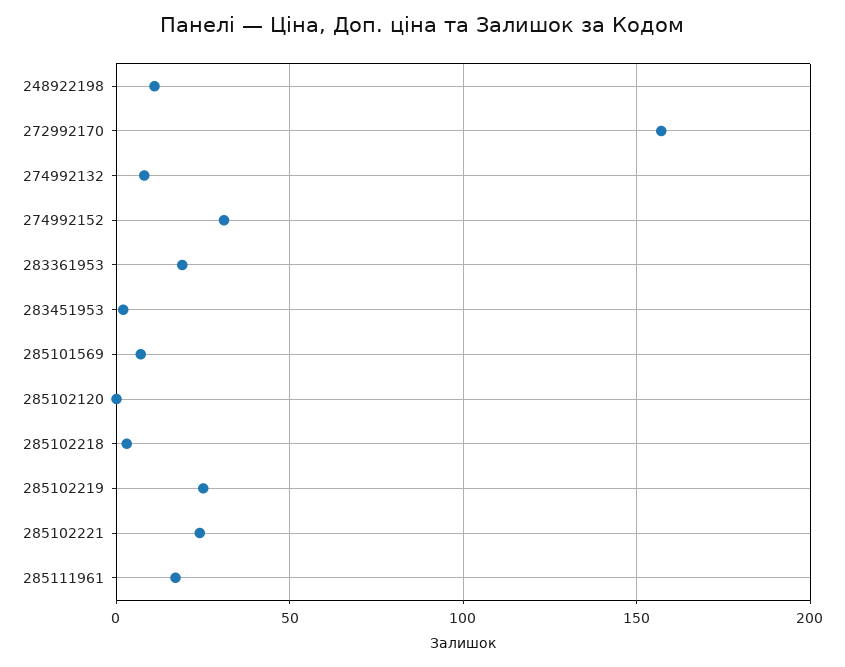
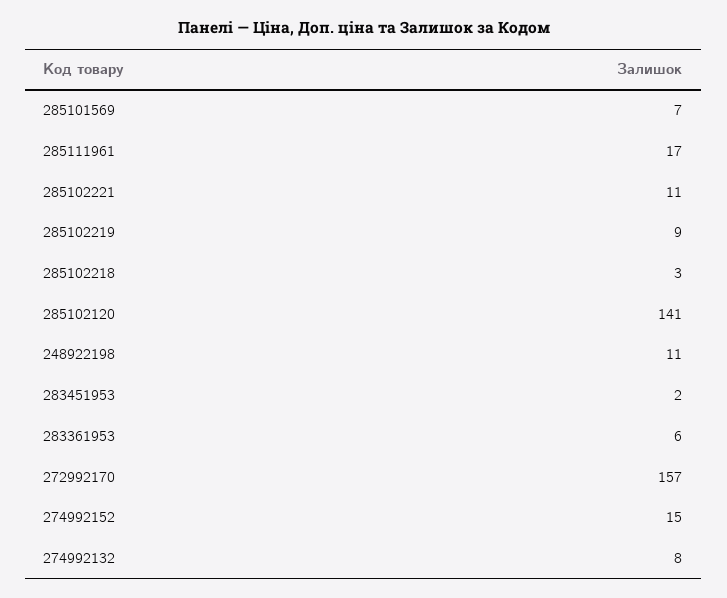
274992152: 30 -> 15
283361953: 20 -> 6
285102120: 0 -> 141
285102219: 25 -> 9
285102221: 25 -> 11

